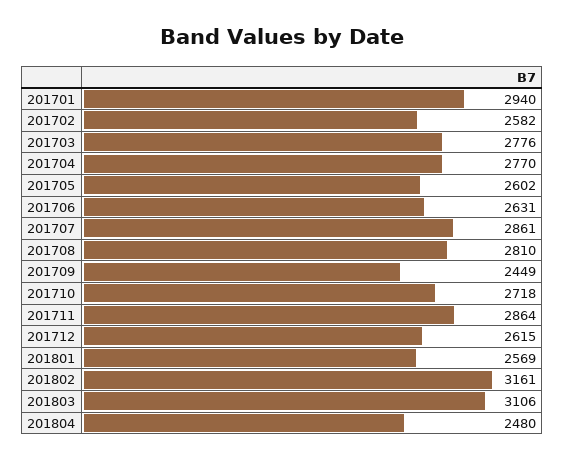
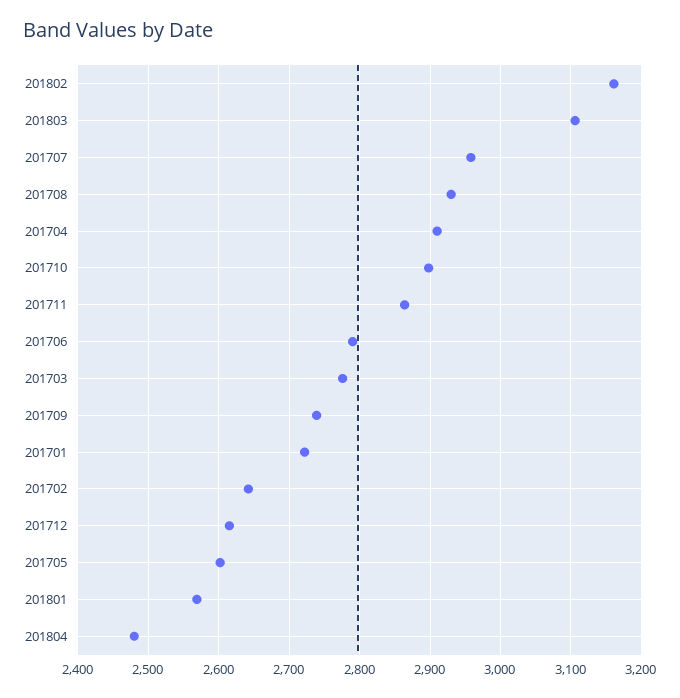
201701: 2940 -> 2720
201702: 2582 -> 2640
201704: 2770 -> 2910
201706: 2631 -> 2790
201707: 2861 -> 2960
201708: 2810 -> 2930
201709: 2449 -> 2740
201710: 2718 -> 2900

